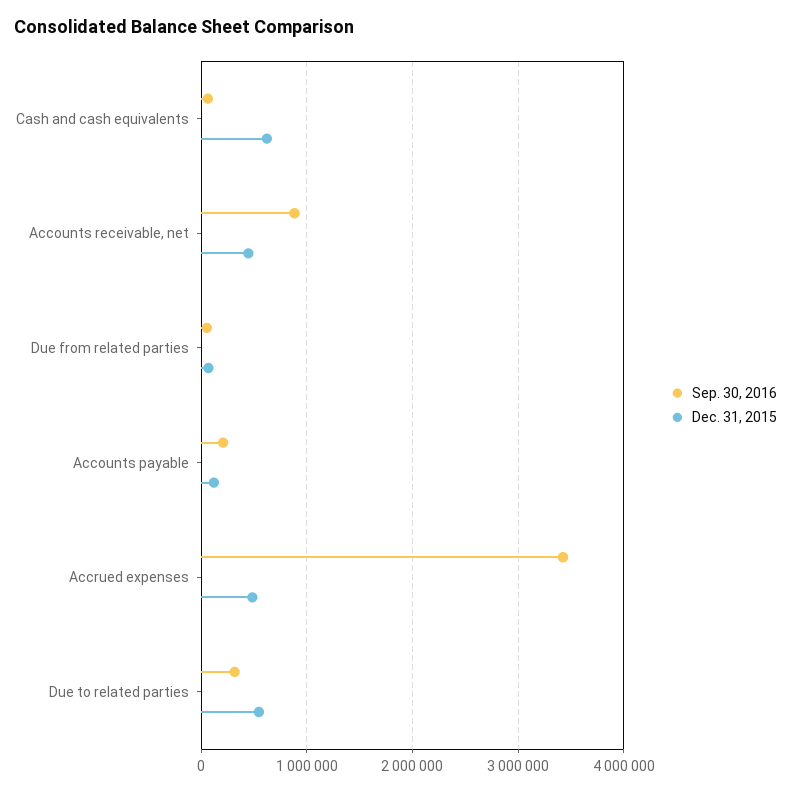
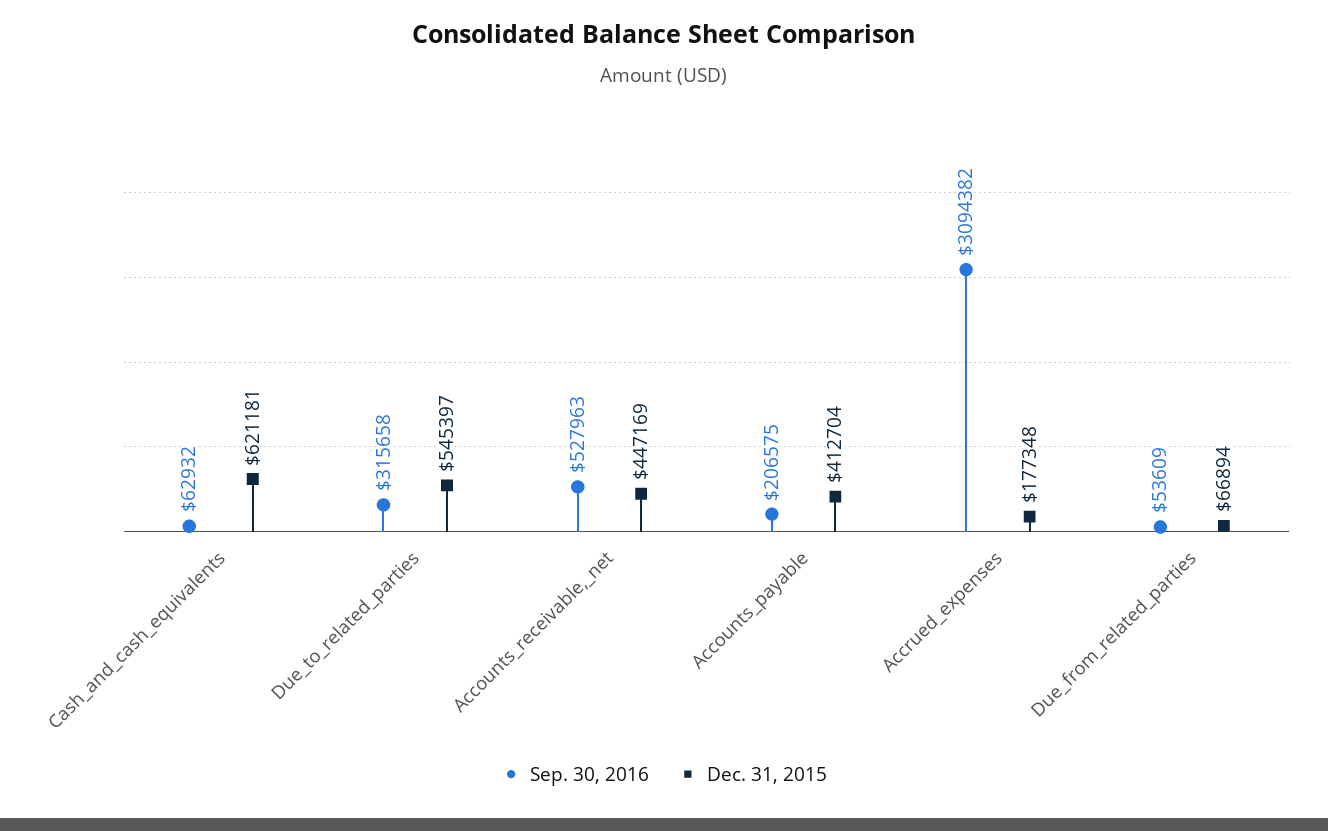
Sep. 30, 2016, Accounts receivable, net: 900000 -> 527963
Dec. 31, 2015, Accounts payable: 100000 -> 412704
Sep. 30, 2016, Accrued expenses: 3400000 -> 3094382
Dec. 31, 2015, Accrued expenses: 500000 -> 177348

